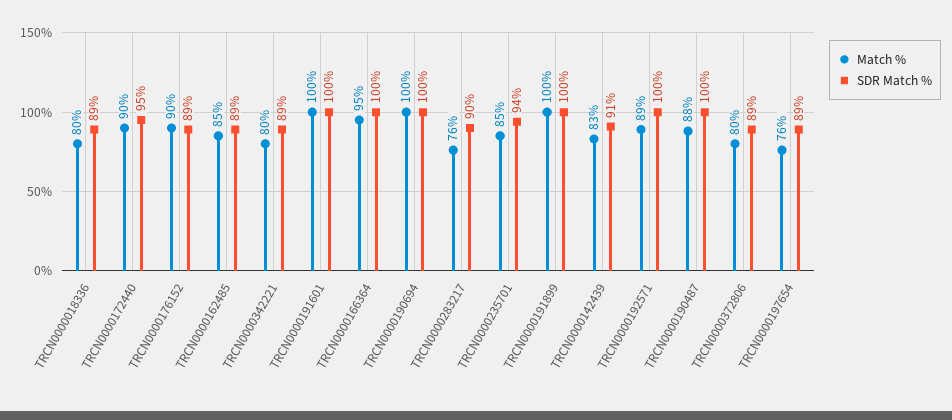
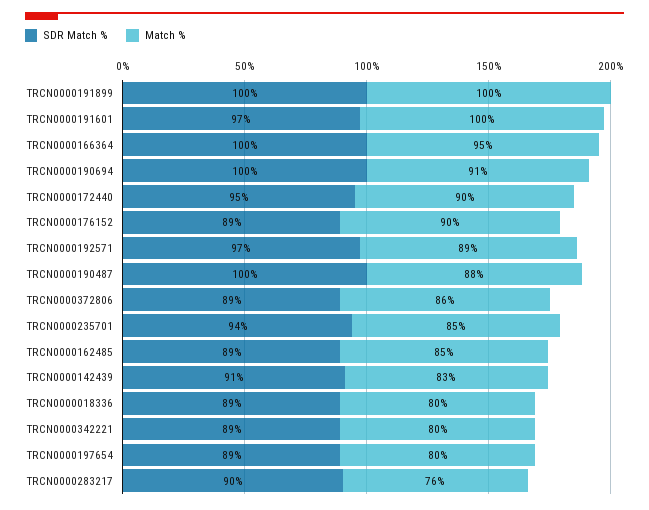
SDR Match %, TRCN0000191601: 100 -> 97
Match %, TRCN0000190694: 100 -> 91
SDR Match %, TRCN0000192571: 100 -> 97
Match %, TRCN0000372806: 80 -> 86
Match %, TRCN0000197654: 76 -> 80

